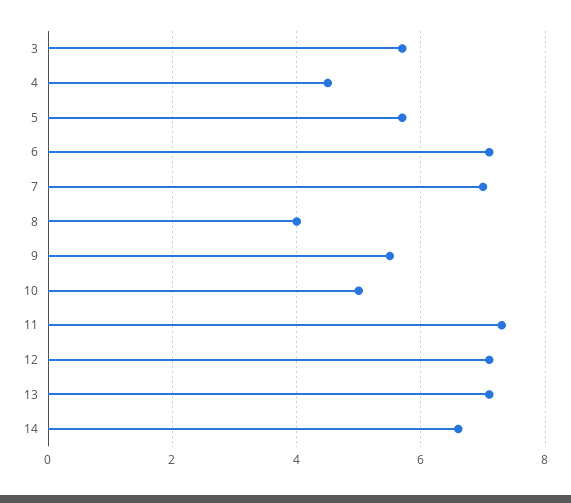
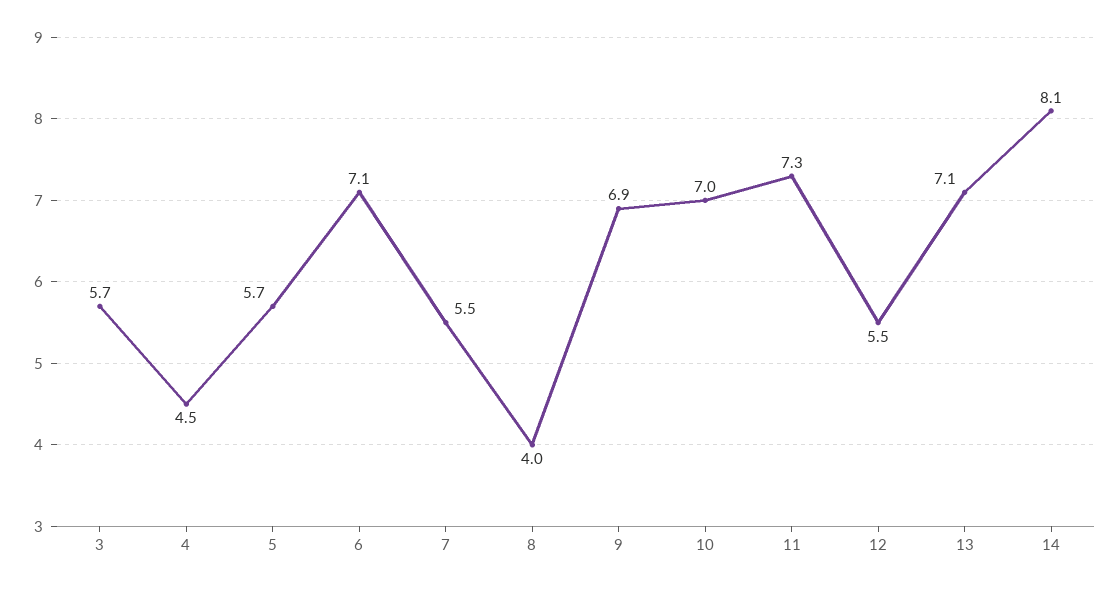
7: 7 -> 5.5
9: 5.5 -> 6.9
10: 5 -> 7
12: 7 -> 5.5
14: 6.5 -> 8.1

